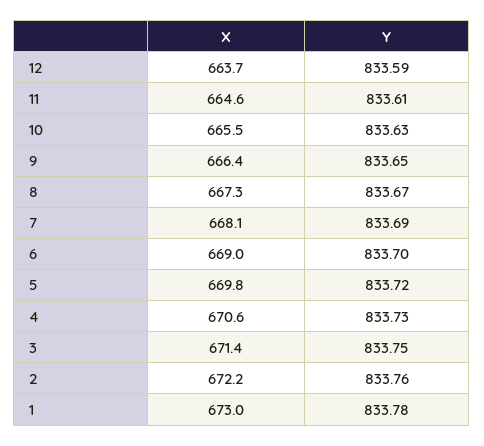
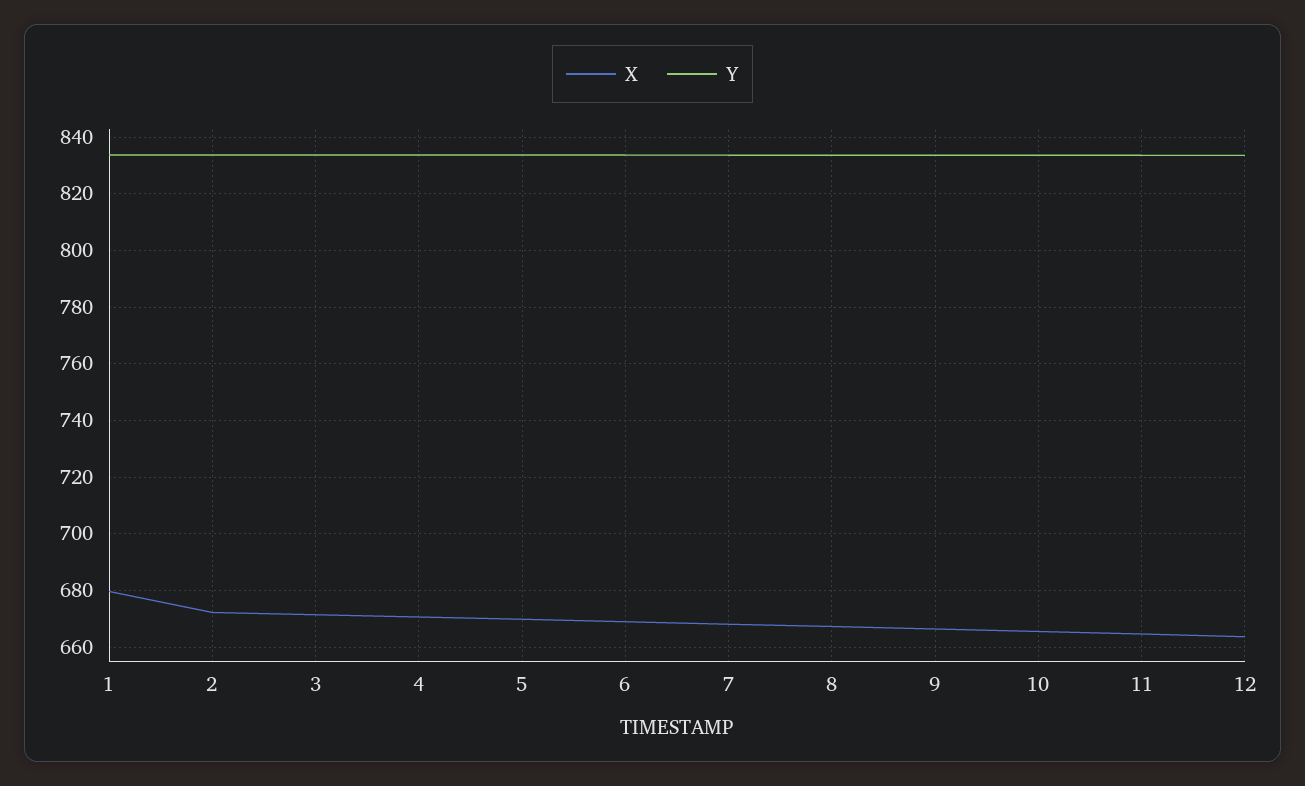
X, 1: 673 -> 680

